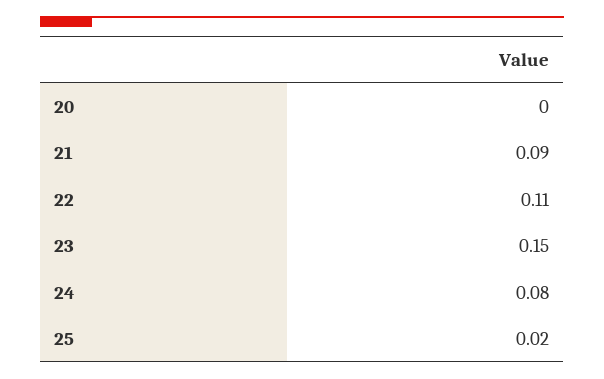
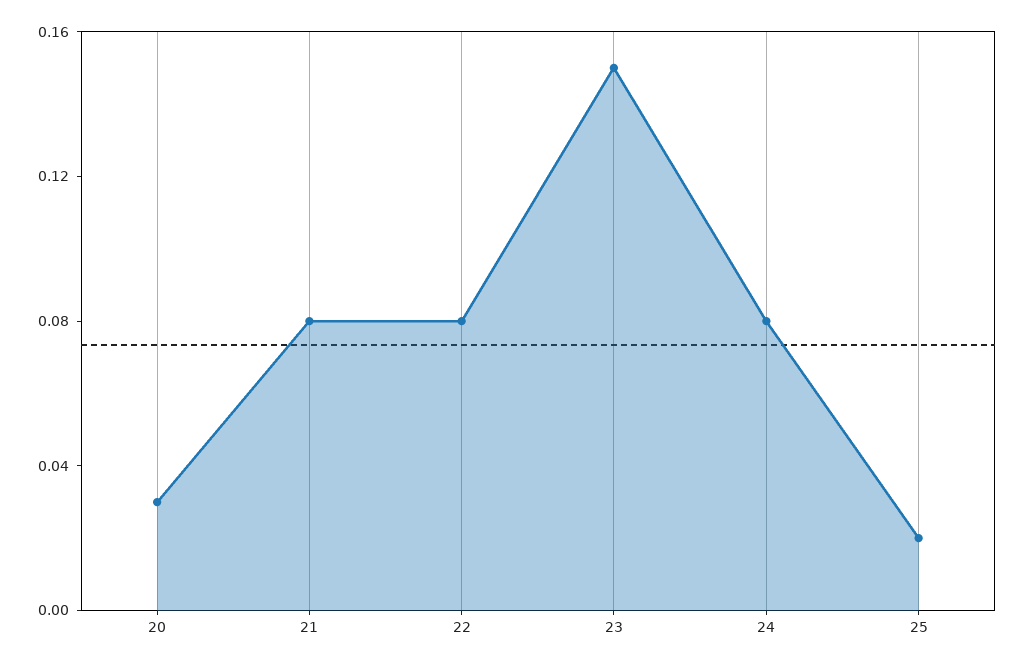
20: 0 -> 0.03
21: 0.09 -> 0.08
22: 0.11 -> 0.08

